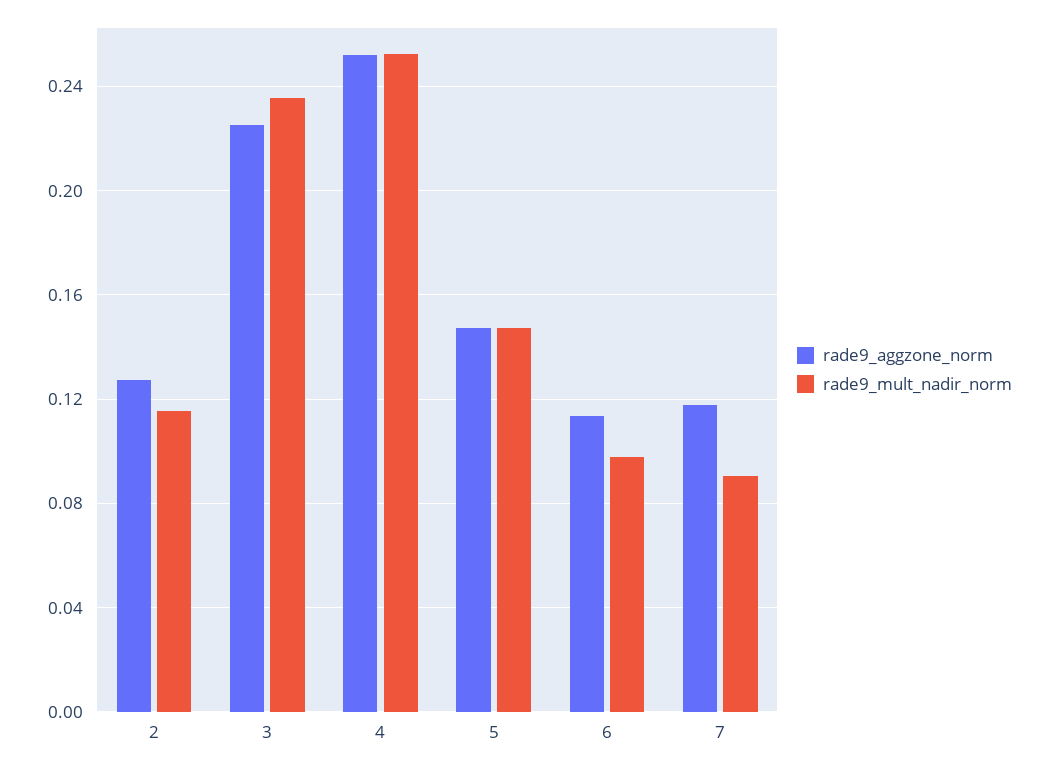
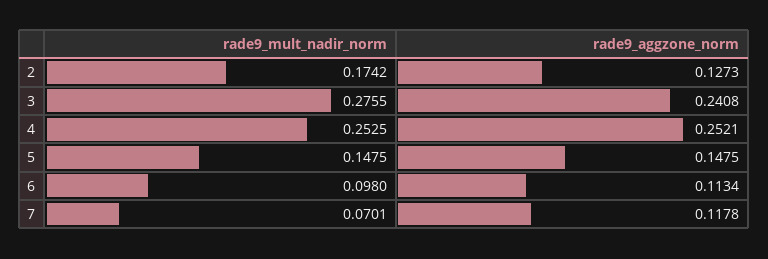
rade9_mult_nadir_norm, 2: 0.115 -> 0.1742
rade9_aggzone_norm, 3: 0.225 -> 0.2408
rade9_mult_nadir_norm, 3: 0.235 -> 0.2755
rade9_mult_nadir_norm, 7: 0.09 -> 0.0701

